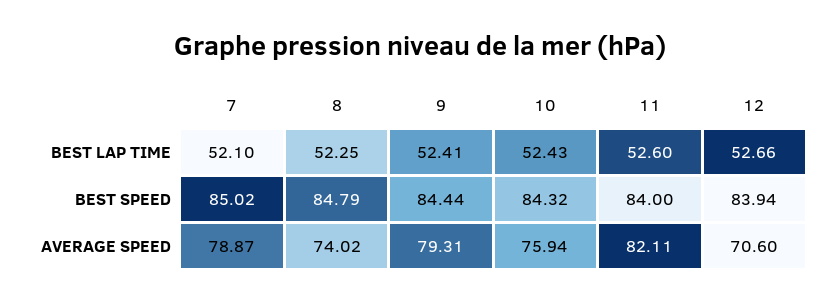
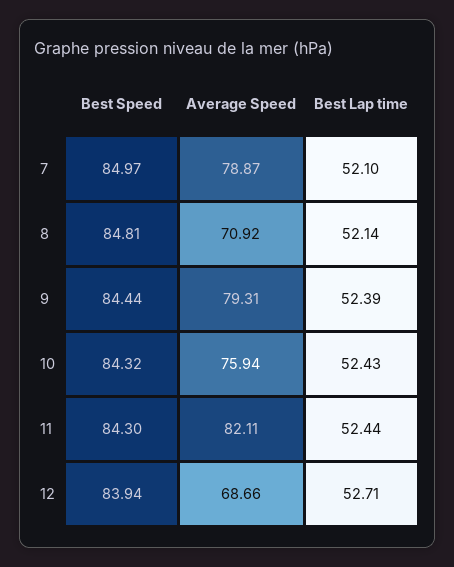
8, BEST LAP TIME: 52.25 -> 52.14
9, BEST LAP TIME: 52.41 -> 52.39
11, BEST LAP TIME: 52.6 -> 52.44
12, BEST LAP TIME: 52.66 -> 52.71
7, BEST SPEED: 85.02 -> 84.97
8, BEST SPEED: 84.79 -> 84.81
11, BEST SPEED: 84 -> 84.3
8, AVERAGE SPEED: 74.02 -> 70.92
12, AVERAGE SPEED: 70.6 -> 68.66

